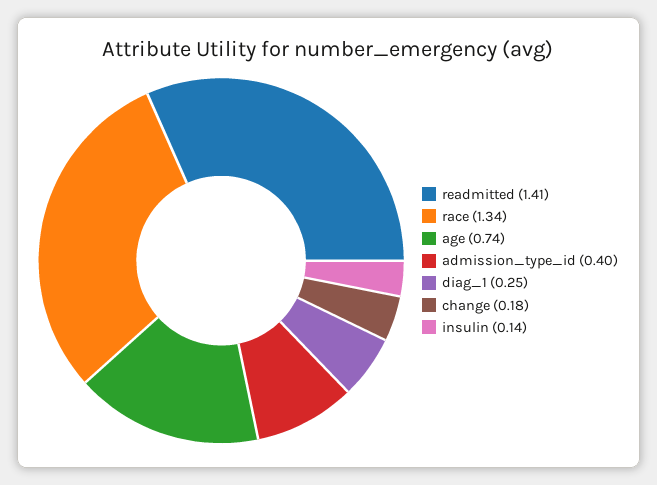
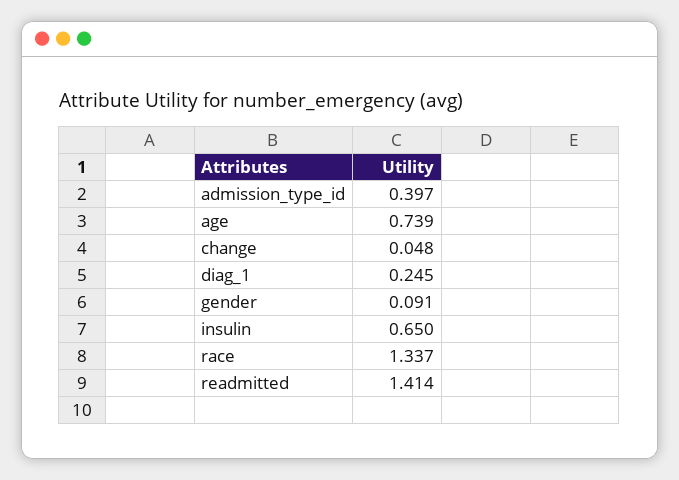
change: 0.18 -> 0.048
insulin: 0.14 -> 0.65
gender: none -> 0.091

